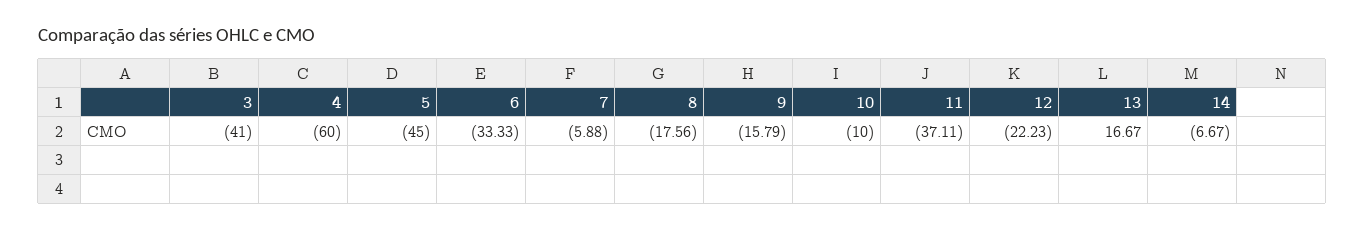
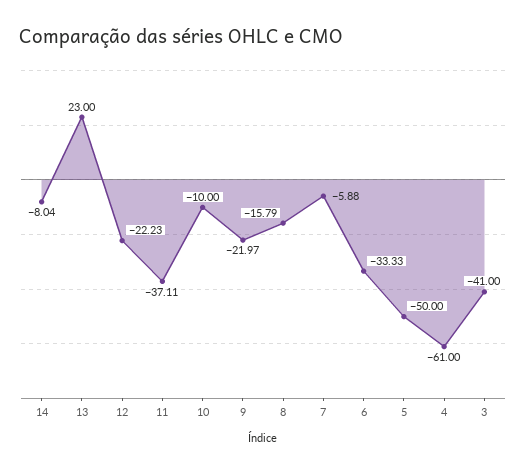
4: -60 -> -61
5: -45 -> -50
8: -17.56 -> -15.79
9: -15.79 -> -21.97
13: 16.67 -> 23
14: -6.67 -> -8.04

